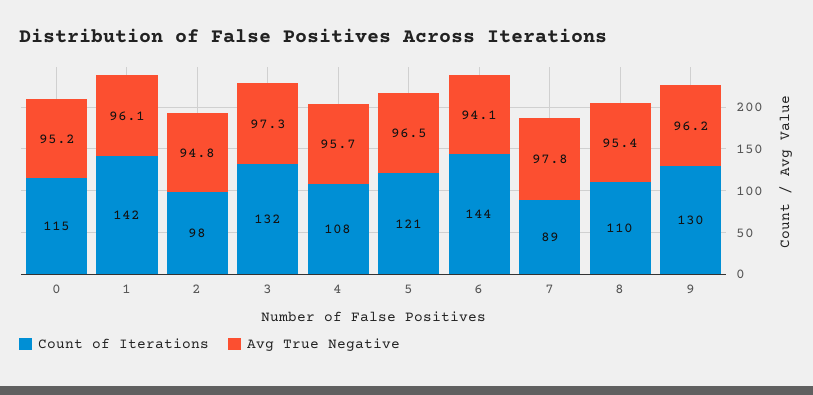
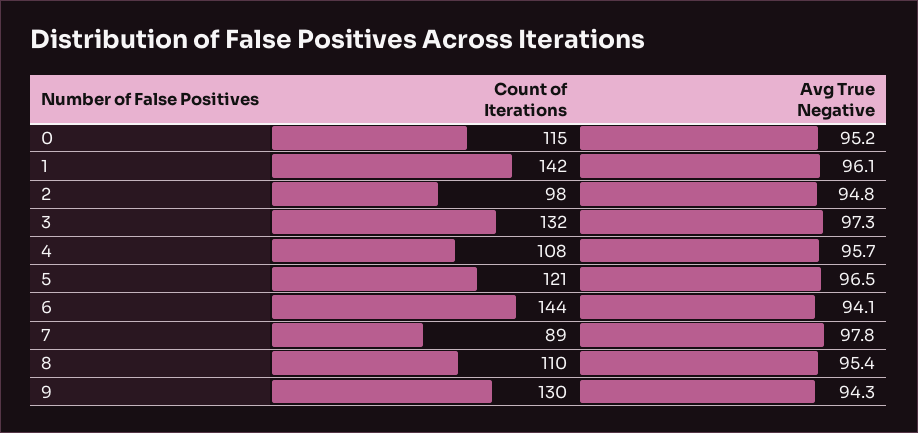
Avg True Negative, 9: 96.2 -> 94.3

